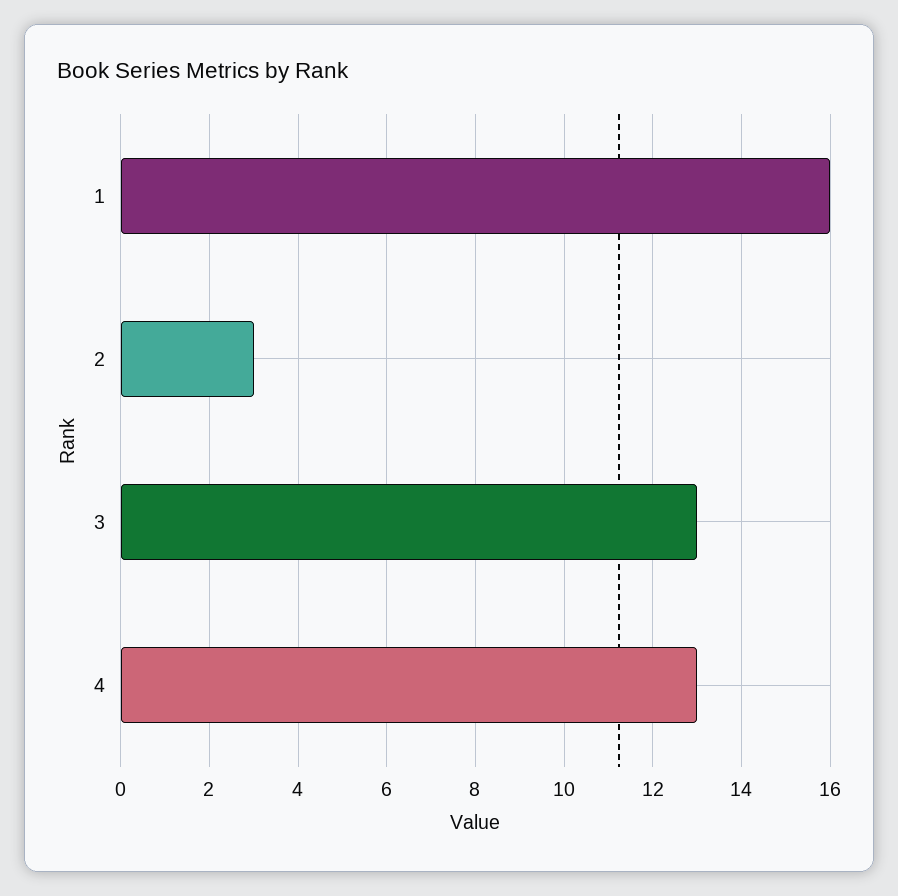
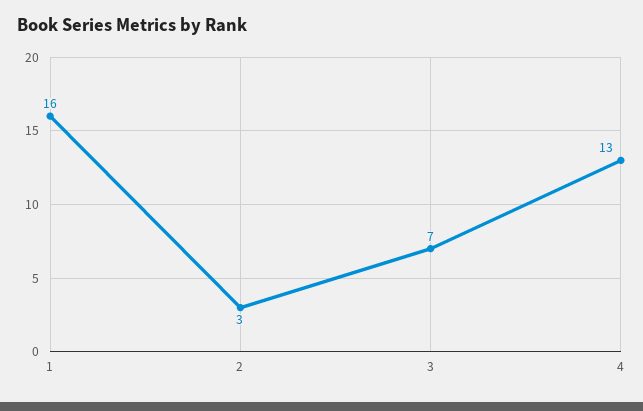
3: 13 -> 7

